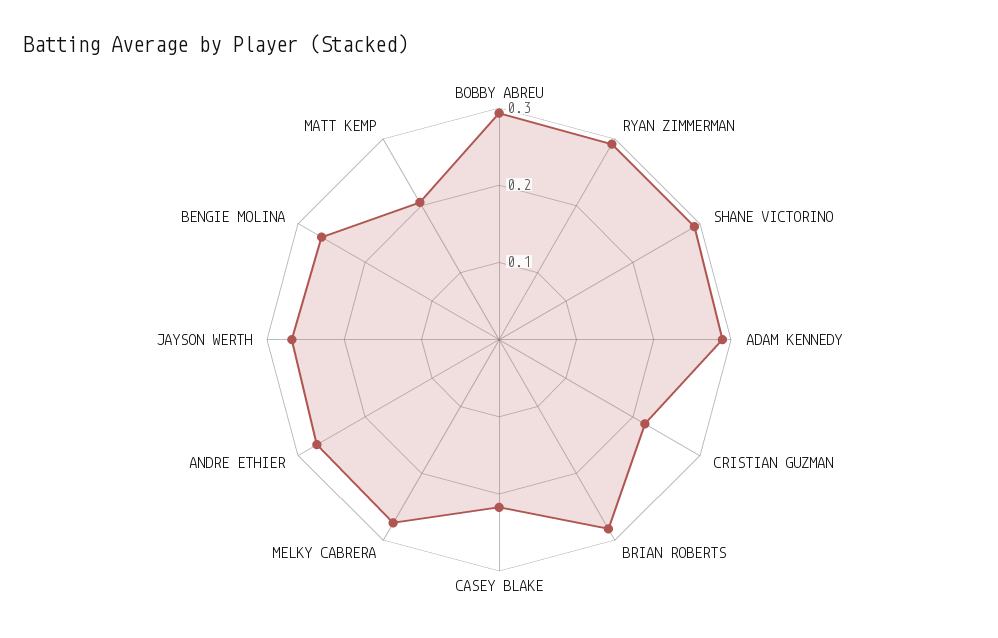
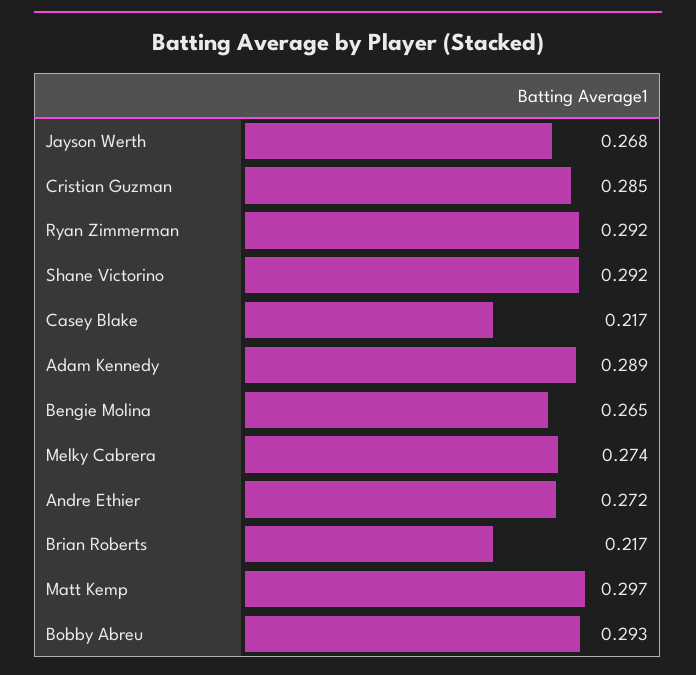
CRISTIAN GUZMAN: 0.22 -> 0.285
BRIAN ROBERTS: 0.28 -> 0.217
MATT KEMP: 0.2 -> 0.297

